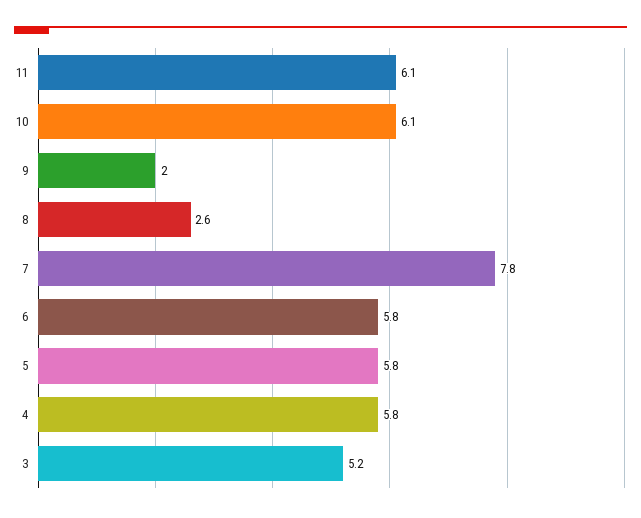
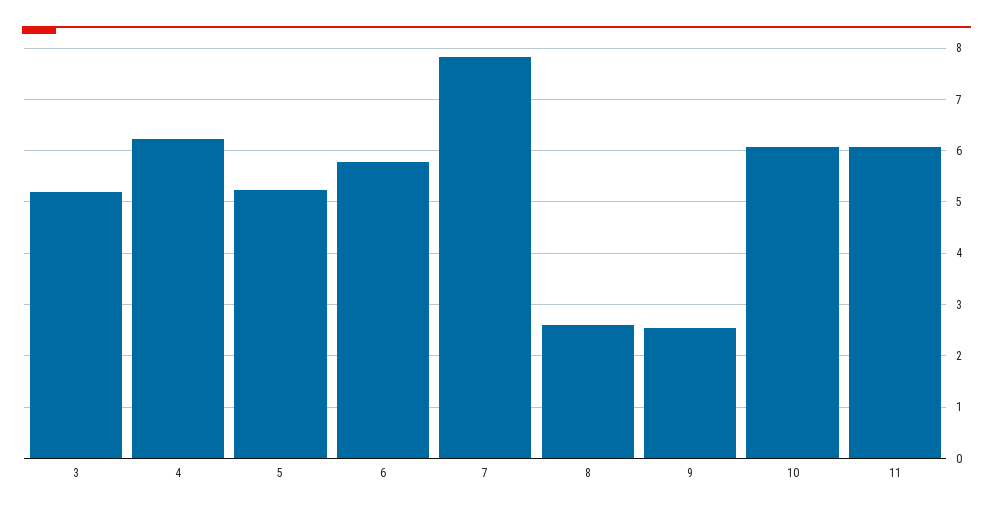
9: 2 -> 2.6
5: 5.8 -> 5.2
4: 5.8 -> 6.2

